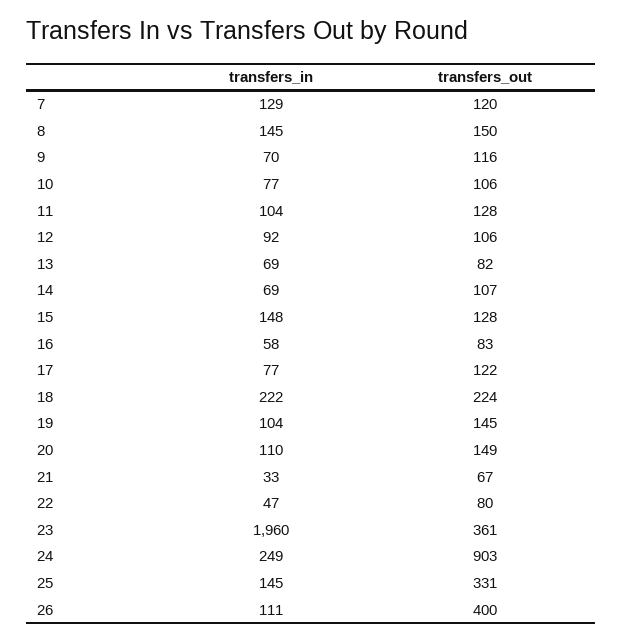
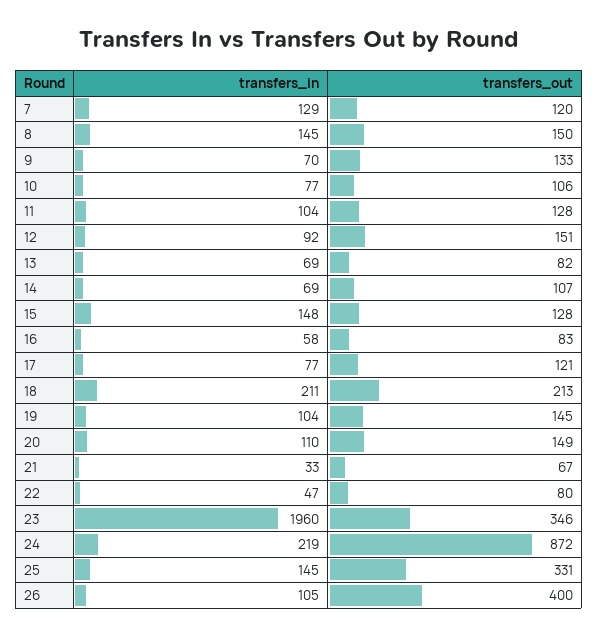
transfers_out, 9: 116 -> 133
transfers_out, 12: 106 -> 151
transfers_out, 17: 122 -> 121
transfers_in, 18: 222 -> 211
transfers_out, 18: 224 -> 213
transfers_out, 23: 361 -> 346
transfers_in, 24: 249 -> 219
transfers_out, 24: 903 -> 872
transfers_in, 26: 111 -> 105

